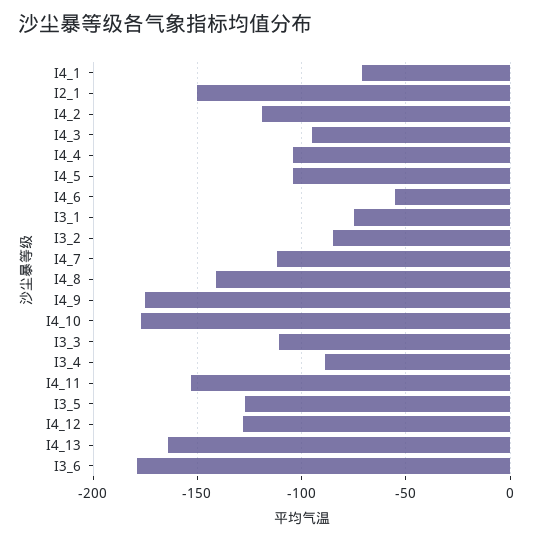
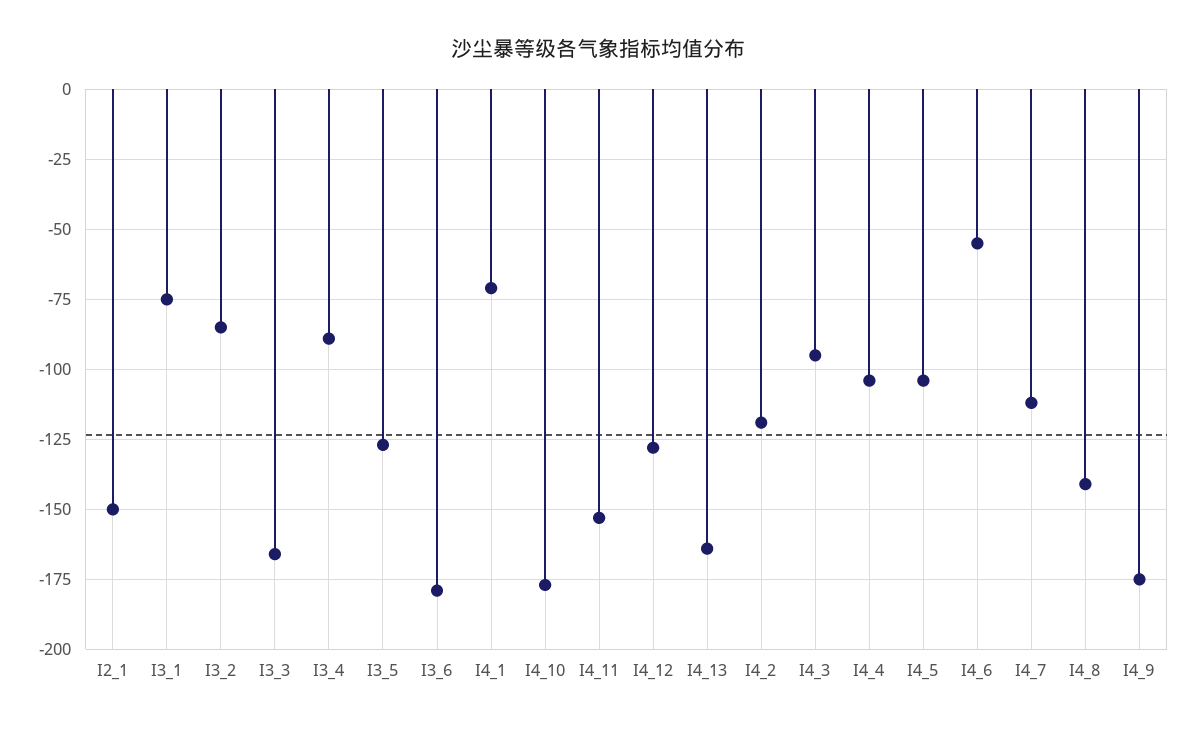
I3_3: -110 -> -165

